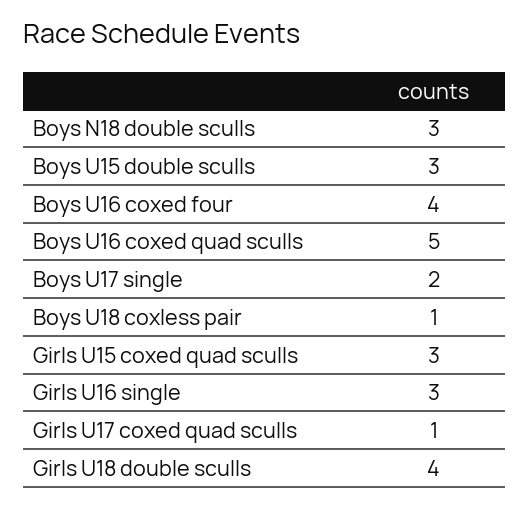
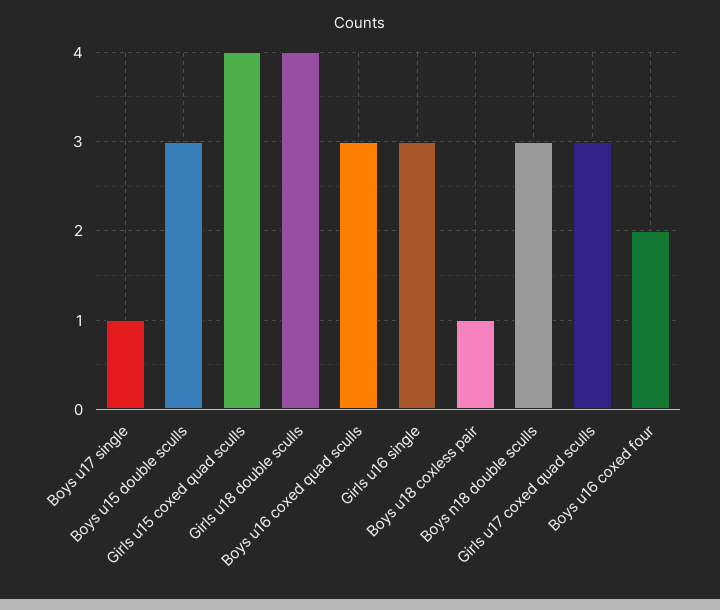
Boys U16 coxed four: 4 -> 2
Boys U16 coxed quad sculls: 5 -> 3
Boys U17 single: 2 -> 1
Girls U15 coxed quad sculls: 3 -> 4
Girls U17 coxed quad sculls: 1 -> 3

